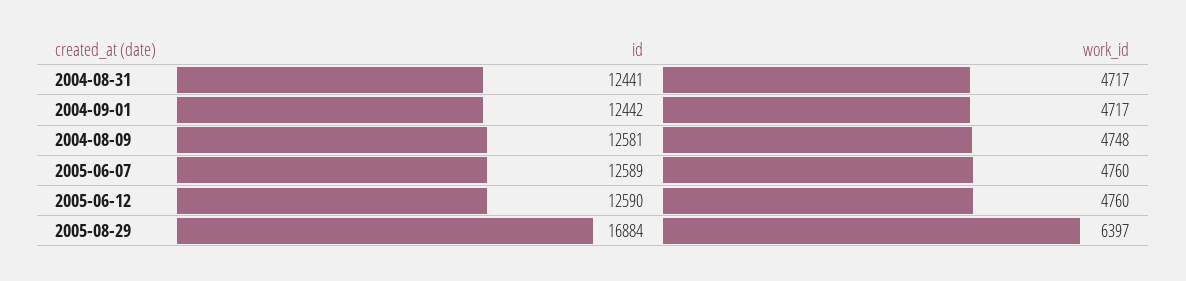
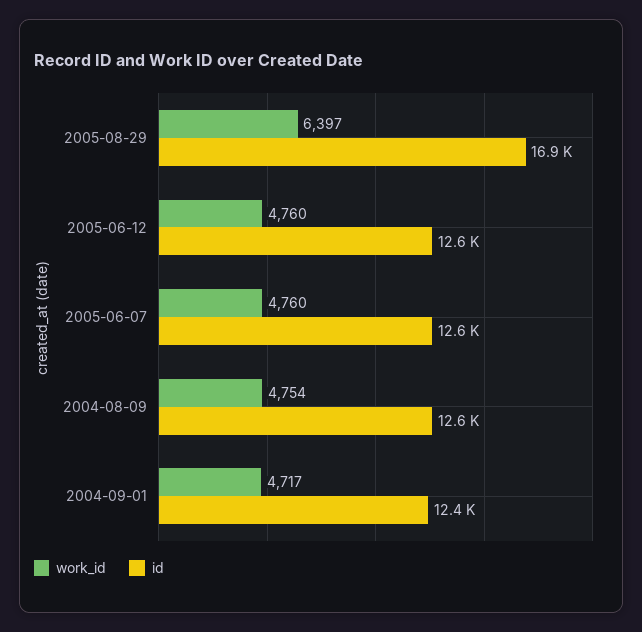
id, 2004-08-31: 12441 -> none
work_id, 2004-08-31: 4717 -> none
work_id, 2004-08-09: 4748 -> 4754

